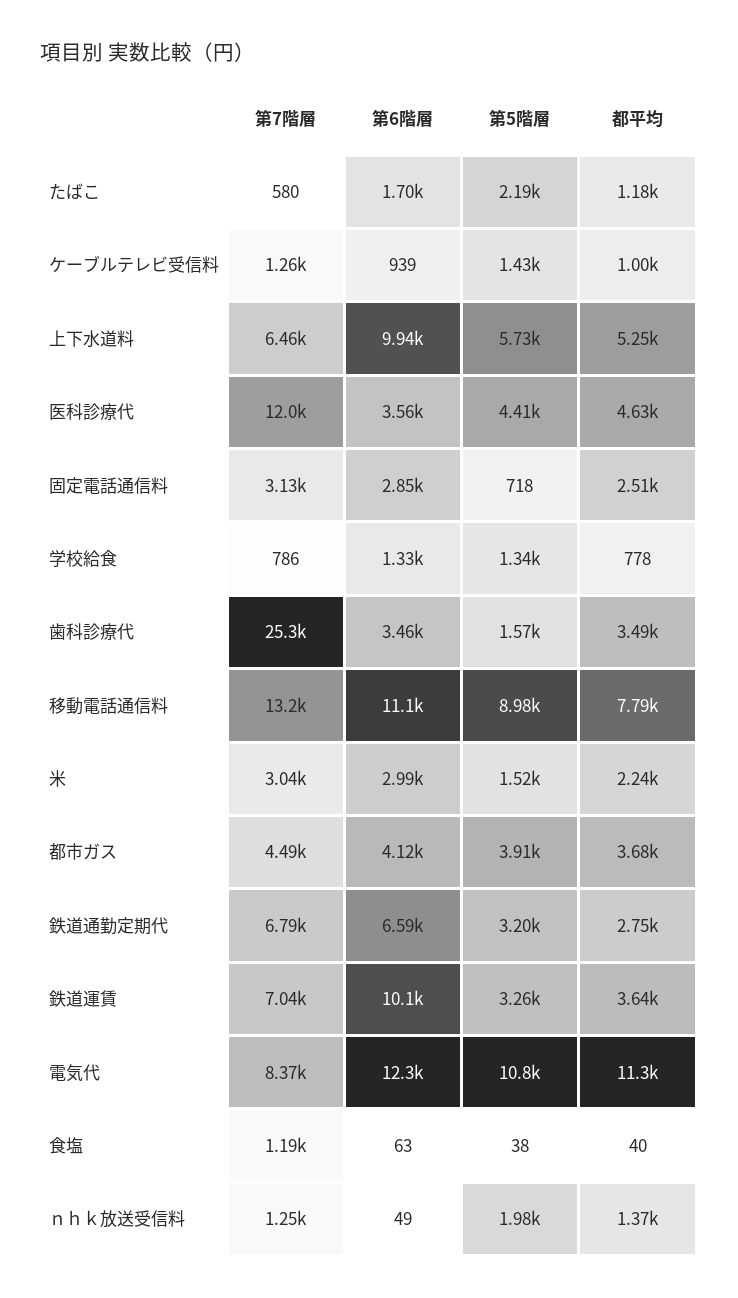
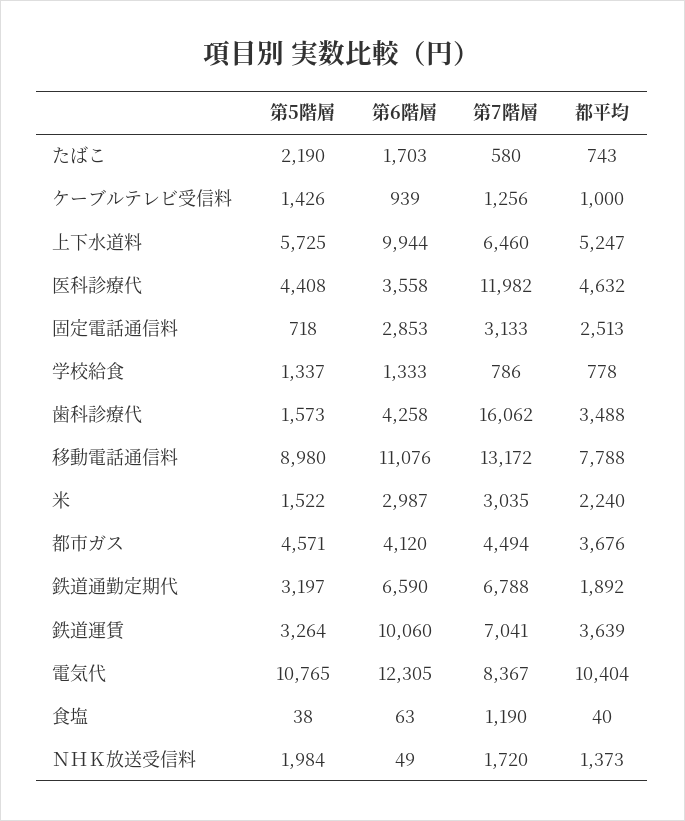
都平均, たばこ: 1180 -> 743
第7階層, 歯科診療代: 25300 -> 16062
第6階層, 歯科診療代: 3460 -> 4258
第5階層, 都市ガス: 3910 -> 4571
都平均, 鉄道通勤定期代: 2750 -> 1892
都平均, 電気代: 11300 -> 10404
第7階層, ｎｈｋ放送受信料: 1250 -> 1720

